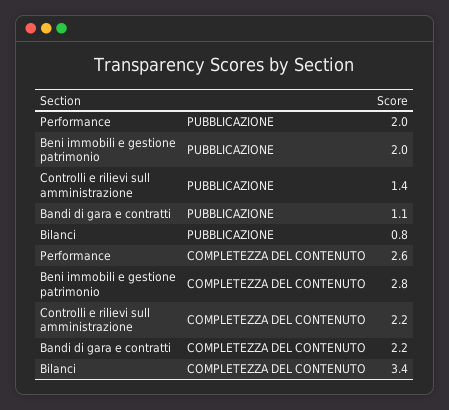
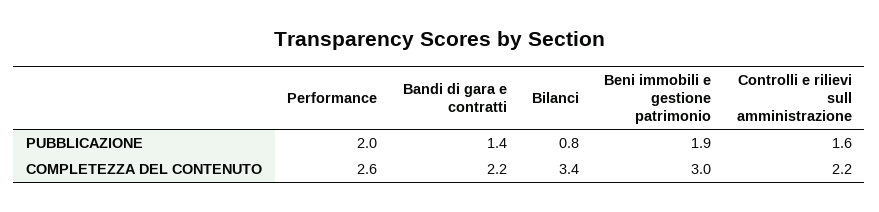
Beni immobili e gestione patrimonio, PUBBLICAZIONE: 2 -> 1.9
Controlli e rilievi sull amministrazione, PUBBLICAZIONE: 1.4 -> 1.6
Bandi di gara e contratti, PUBBLICAZIONE: 1.1 -> 1.4
Beni immobili e gestione patrimonio, COMPLETEZZA DEL CONTENUTO: 2.8 -> 3

